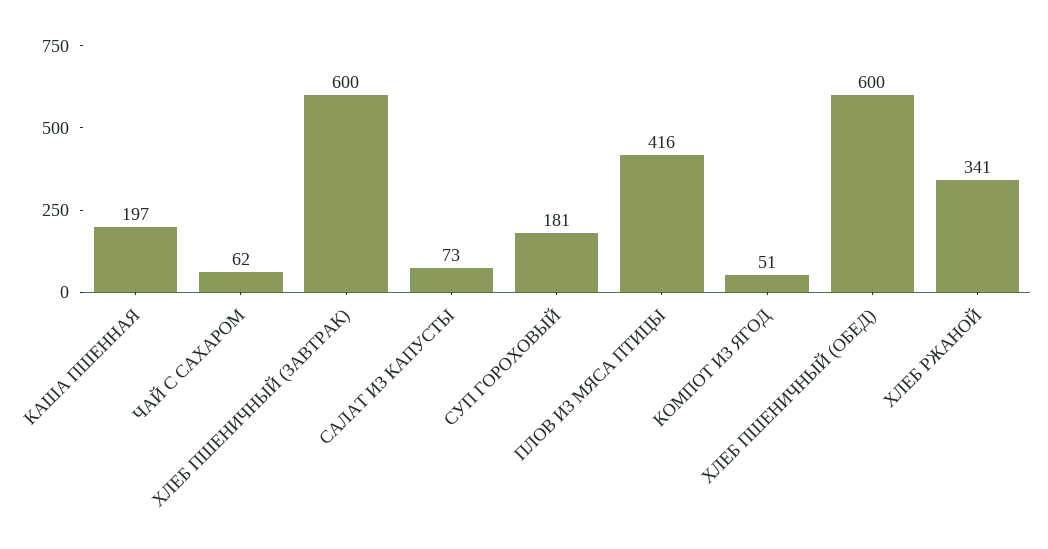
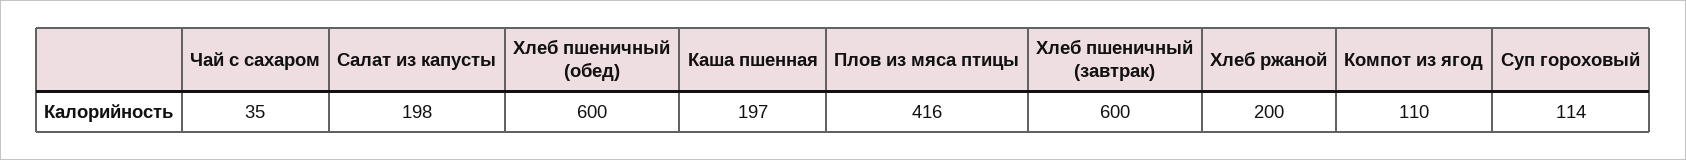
ЧАЙ С САХАРОМ: 62 -> 35
САЛАТ ИЗ КАПУСТЫ: 73 -> 198
СУП ГОРОХОВЫЙ: 181 -> 114
КОМПОТ ИЗ ЯГОД: 51 -> 110
ХЛЕБ РЖАНОЙ: 341 -> 200

